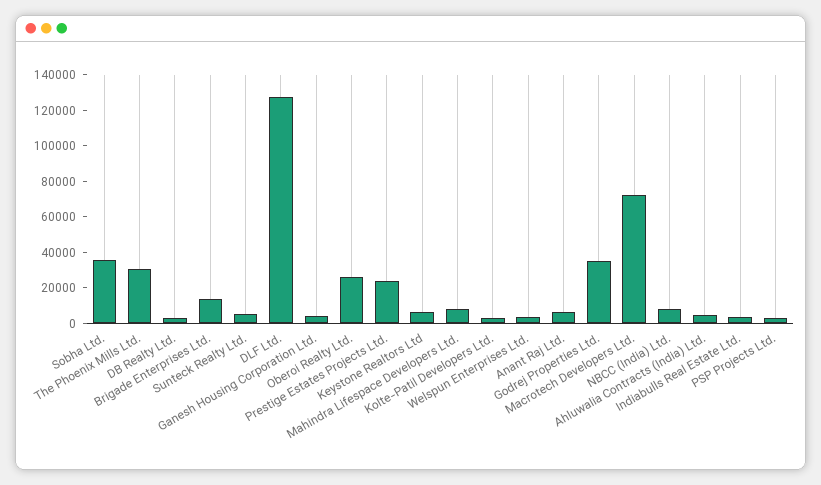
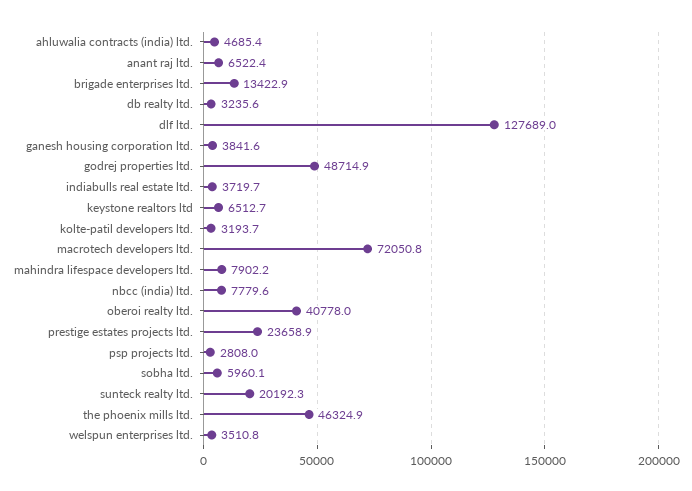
Sobha Ltd.: 35000 -> 5960.1
The Phoenix Mills Ltd.: 30000 -> 46324.9
Sunteck Realty Ltd.: 5000 -> 20192.3
Oberoi Realty Ltd.: 25000 -> 40778
Godrej Properties Ltd.: 35000 -> 48714.9

